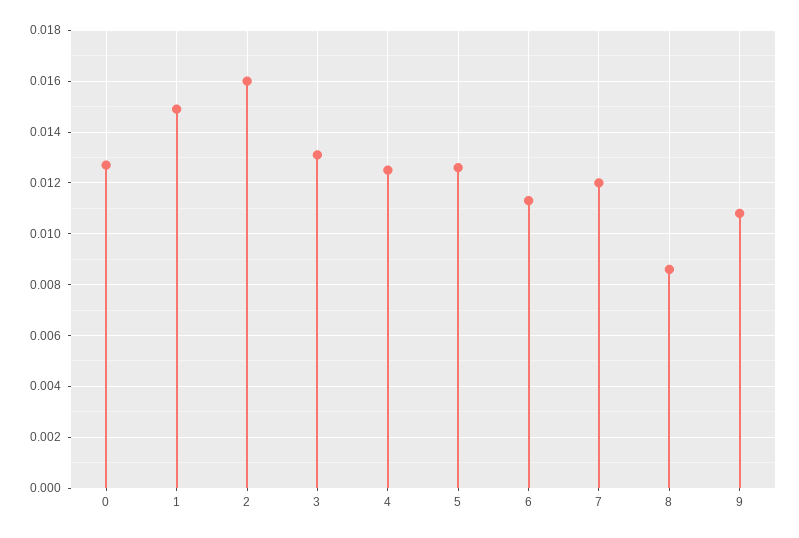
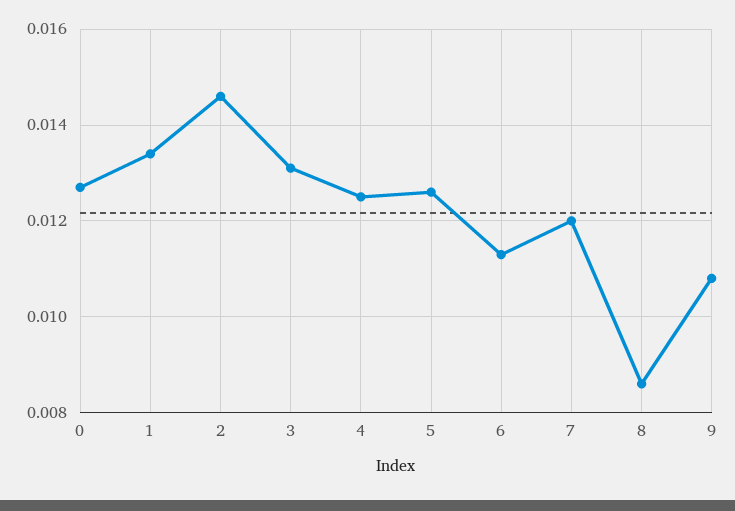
1: 0.015 -> 0.0135
2: 0.016 -> 0.0145

